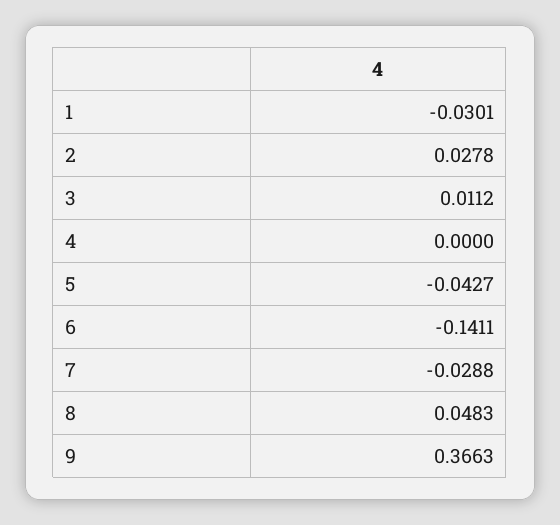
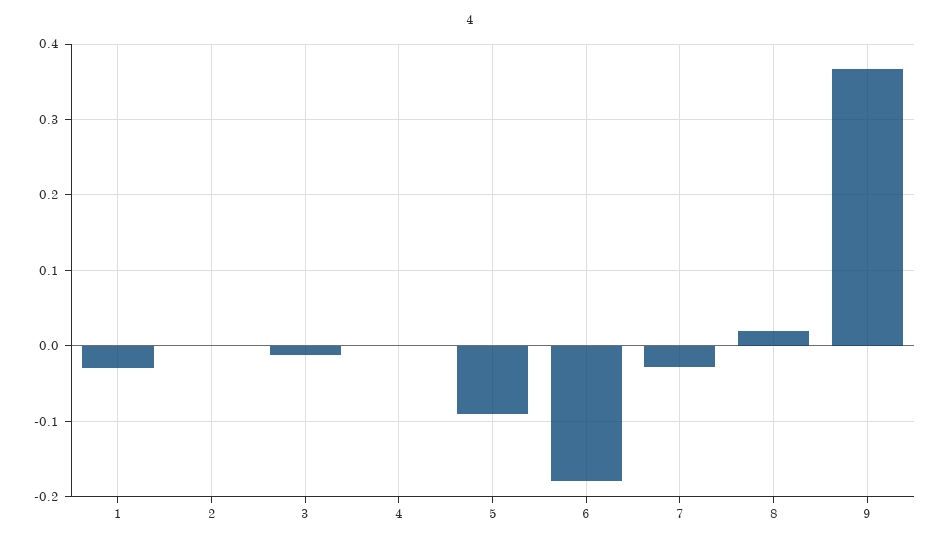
2: 0.0278 -> 0
3: 0.0112 -> -0.01
5: -0.0427 -> -0.09
6: -0.1411 -> -0.18
8: 0.0483 -> 0.02

